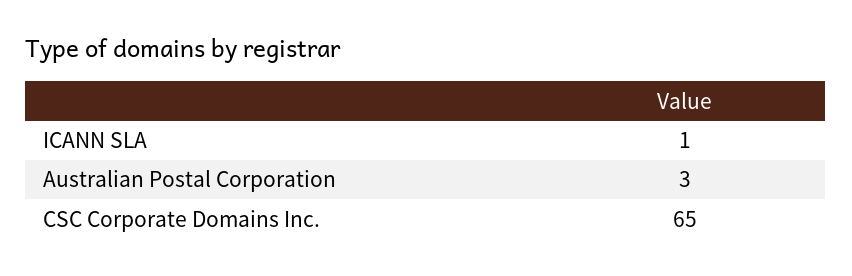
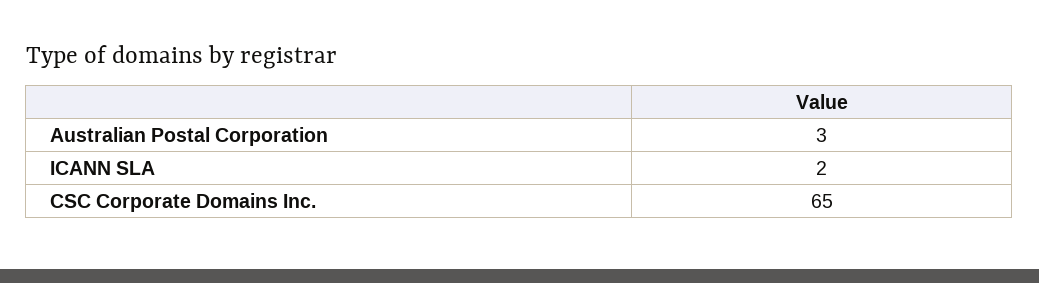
ICANN SLA: 1 -> 2

